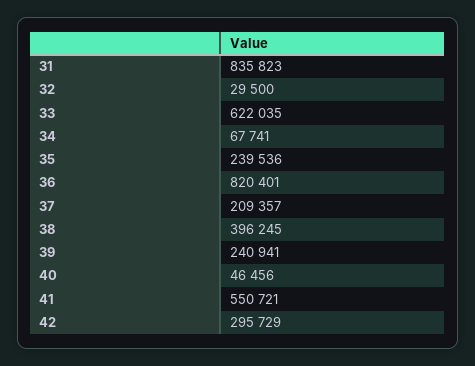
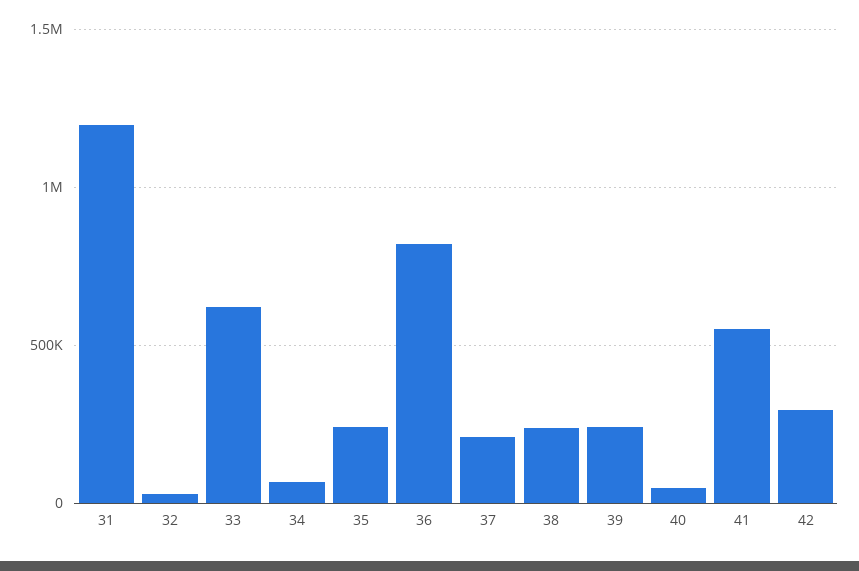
31: 835823 -> 1200000
38: 396245 -> 250000

